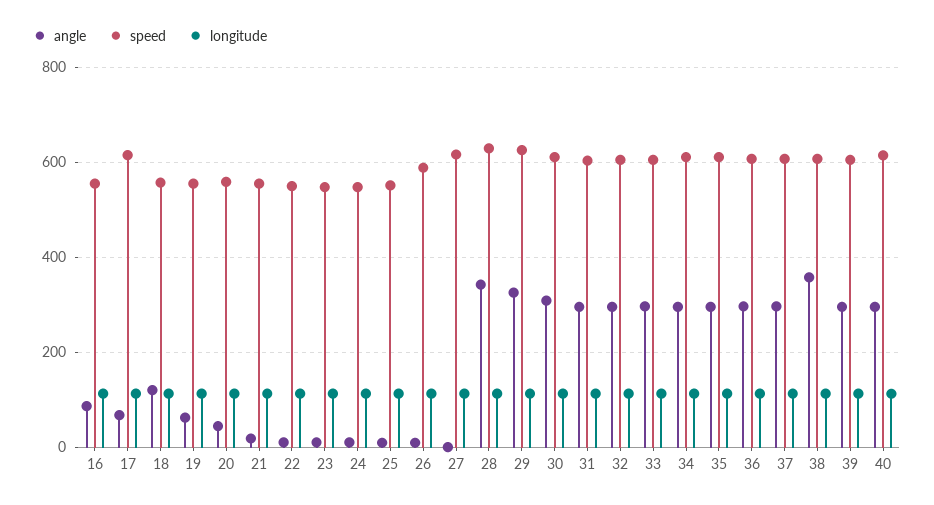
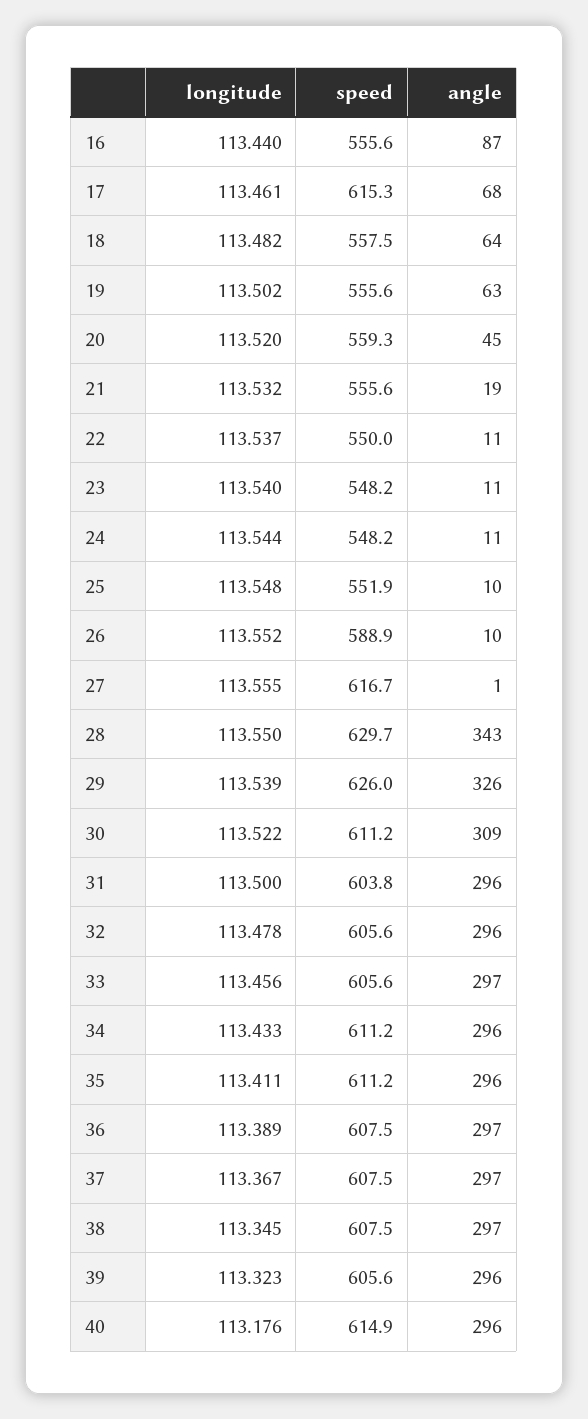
angle, 18: 120 -> 64
angle, 38: 360 -> 297

